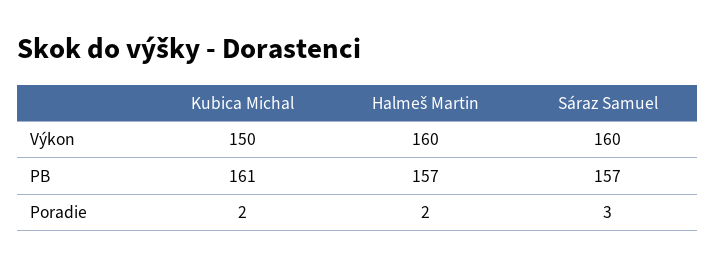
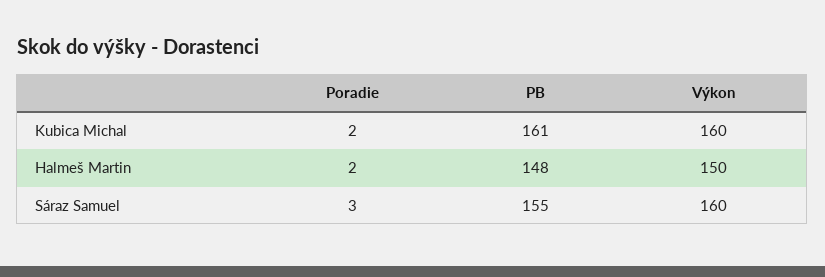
Kubica Michal, Výkon: 150 -> 160
Halmeš Martin, Výkon: 160 -> 150
Halmeš Martin, PB: 157 -> 148
Sáraz Samuel, PB: 157 -> 155

